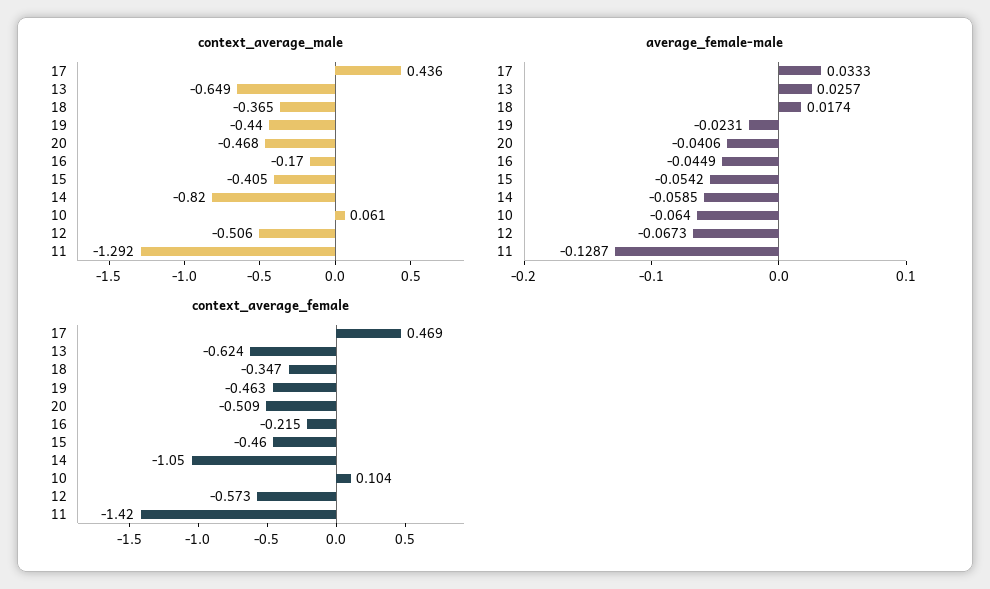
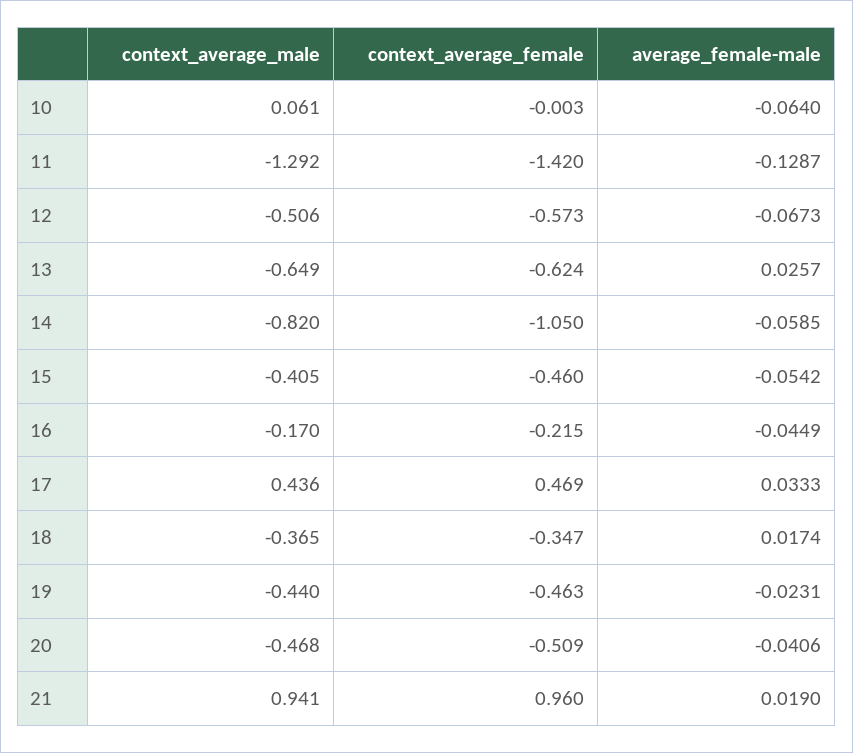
context_average_female, 10: 0.104 -> -0.003
context_average_male, 21: none -> 0.941
context_average_female, 21: none -> 0.96
average_female-male, 21: none -> 0.019

